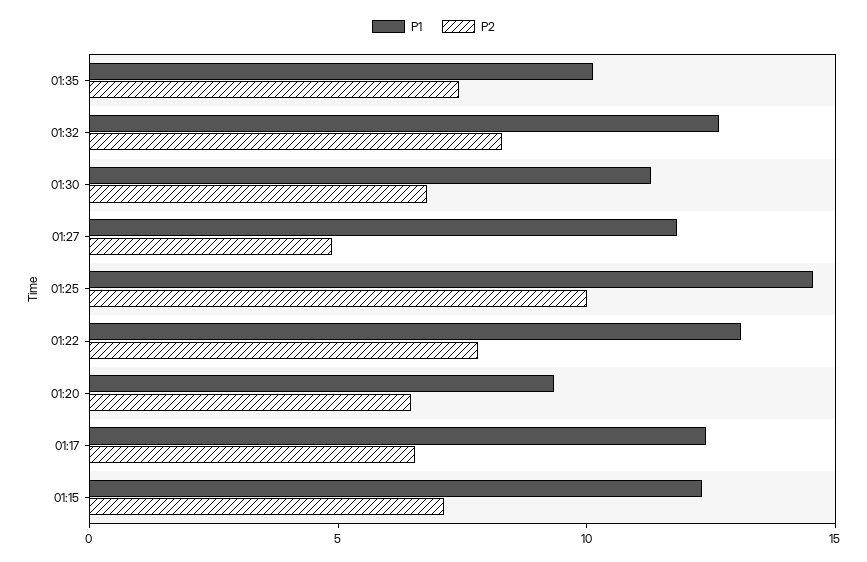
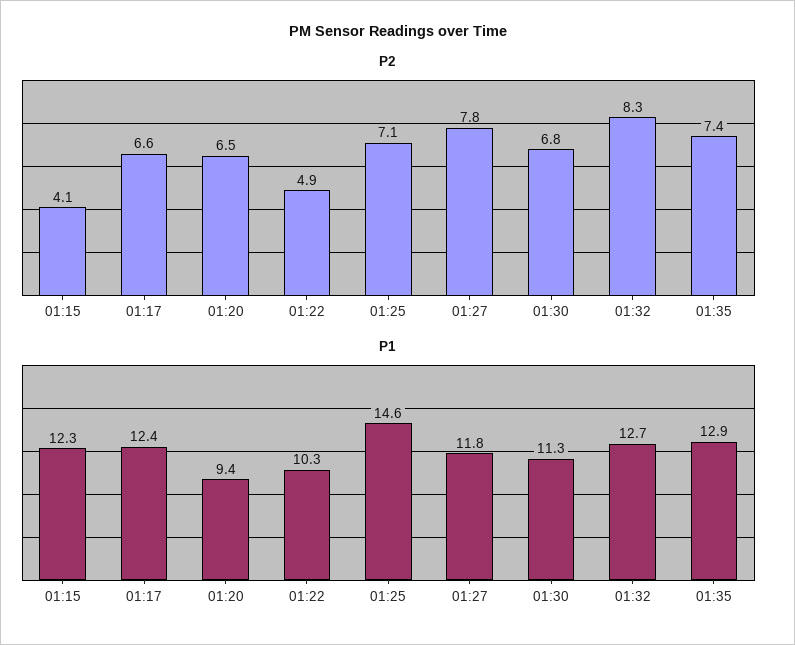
P1, 01:35: 10 -> 12.9
P2, 01:27: 5 -> 7.8
P2, 01:25: 10 -> 7.1
P1, 01:22: 13 -> 10.3
P2, 01:22: 8 -> 4.9
P2, 01:15: 7 -> 4.1

